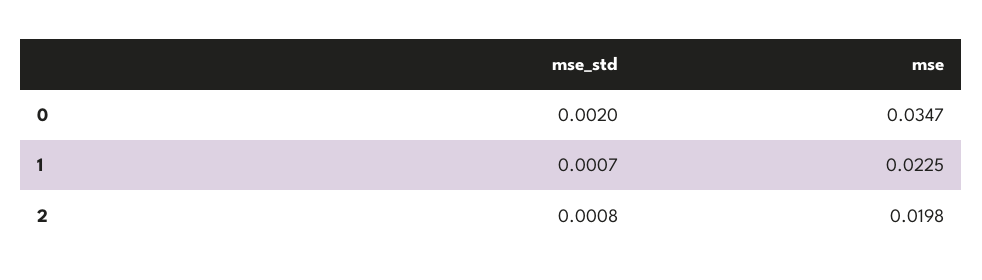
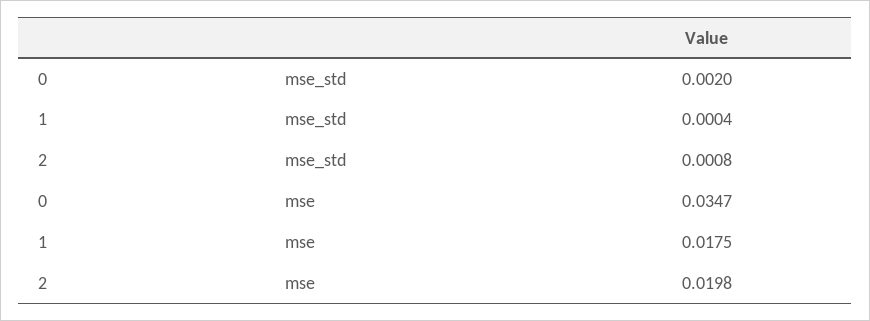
mse_std, 1: 0.0007 -> 0.0004
mse, 1: 0.0225 -> 0.0175

